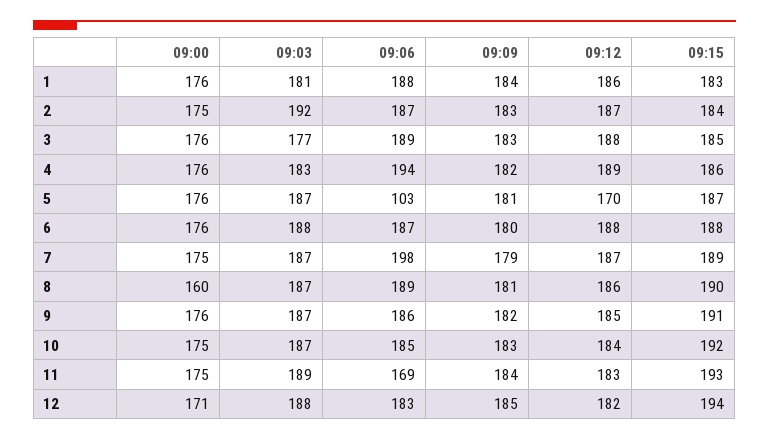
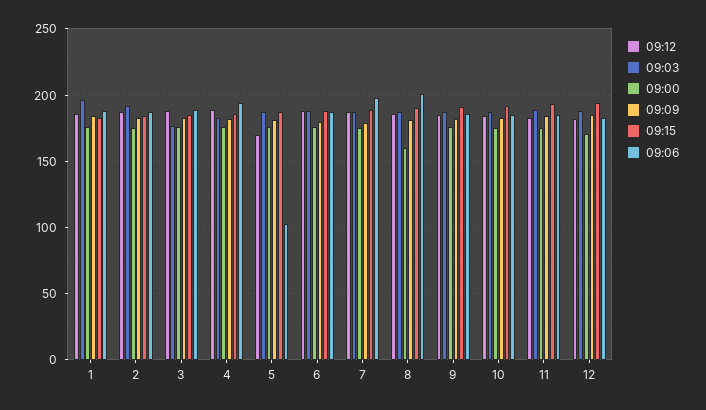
09:03, 1: 181 -> 195
09:06, 8: 189 -> 200
09:06, 11: 169 -> 185

